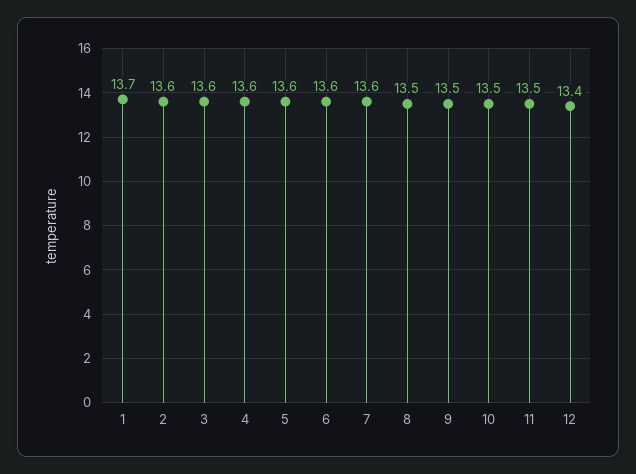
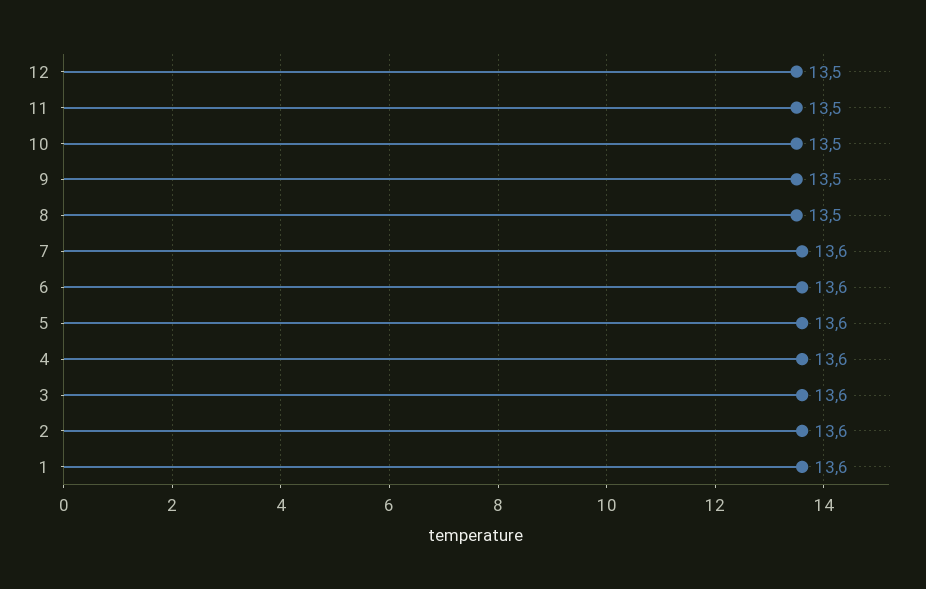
1: 13.7 -> 13.6
12: 13.4 -> 13.5

